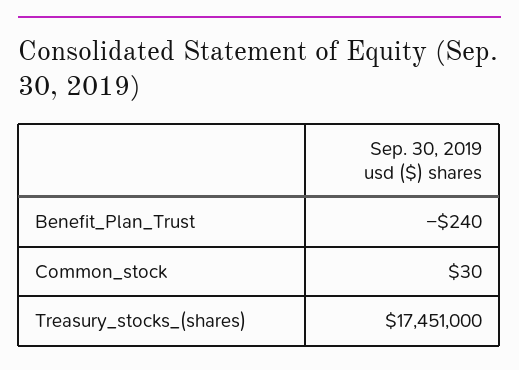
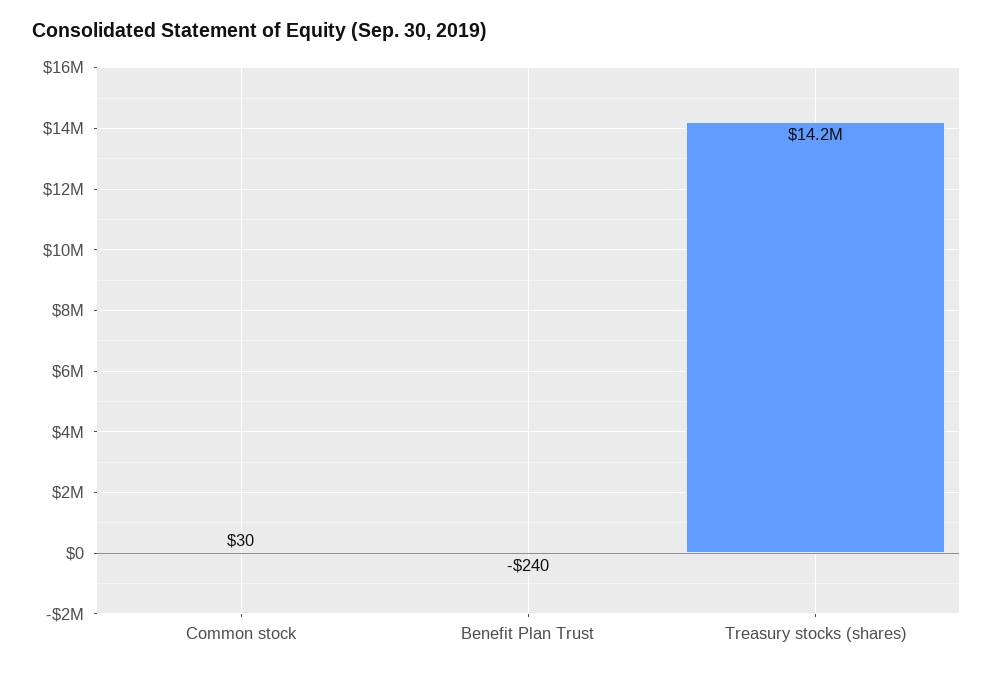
Treasury_stocks_(shares): 17451000 -> 14200000

